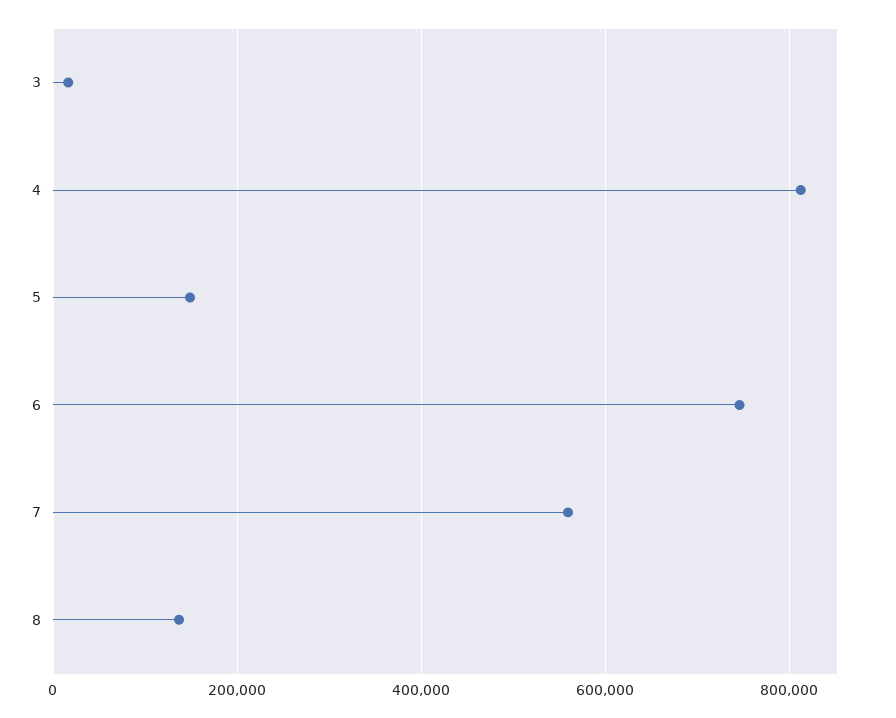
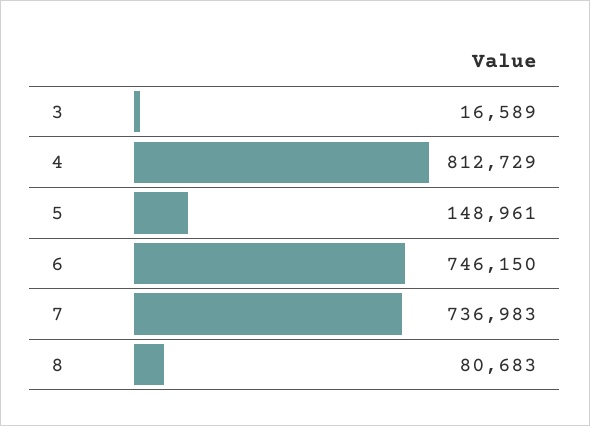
7: 560000 -> 736983
8: 140000 -> 80683

